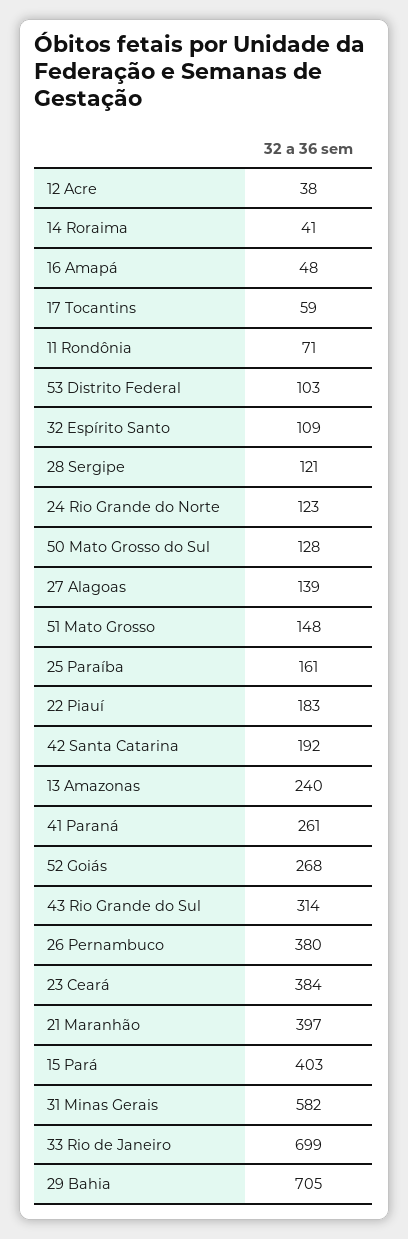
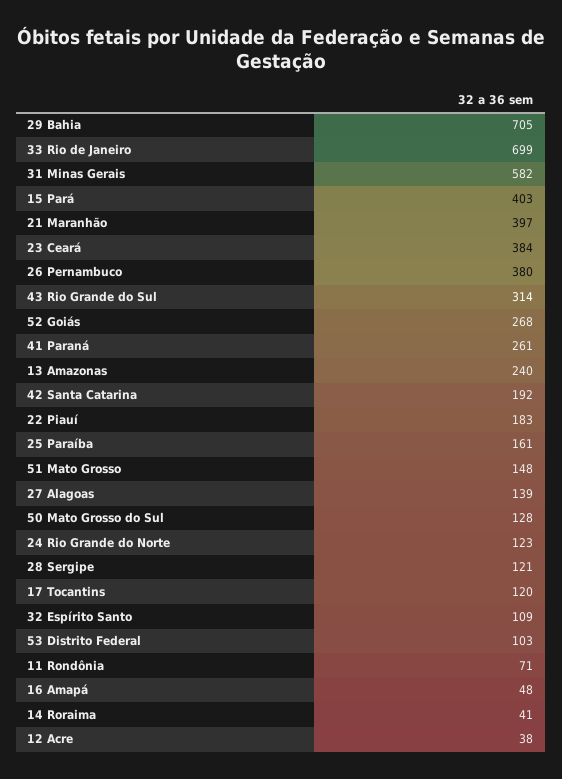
17 Tocantins: 59 -> 120

